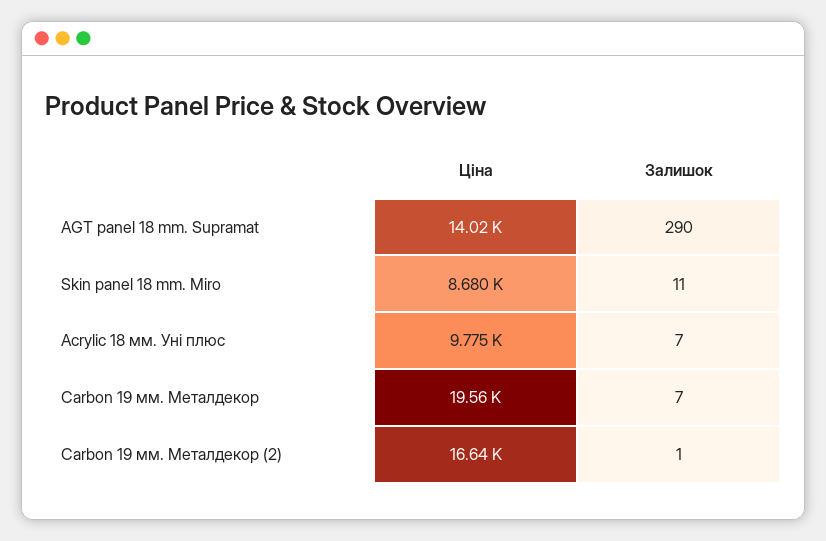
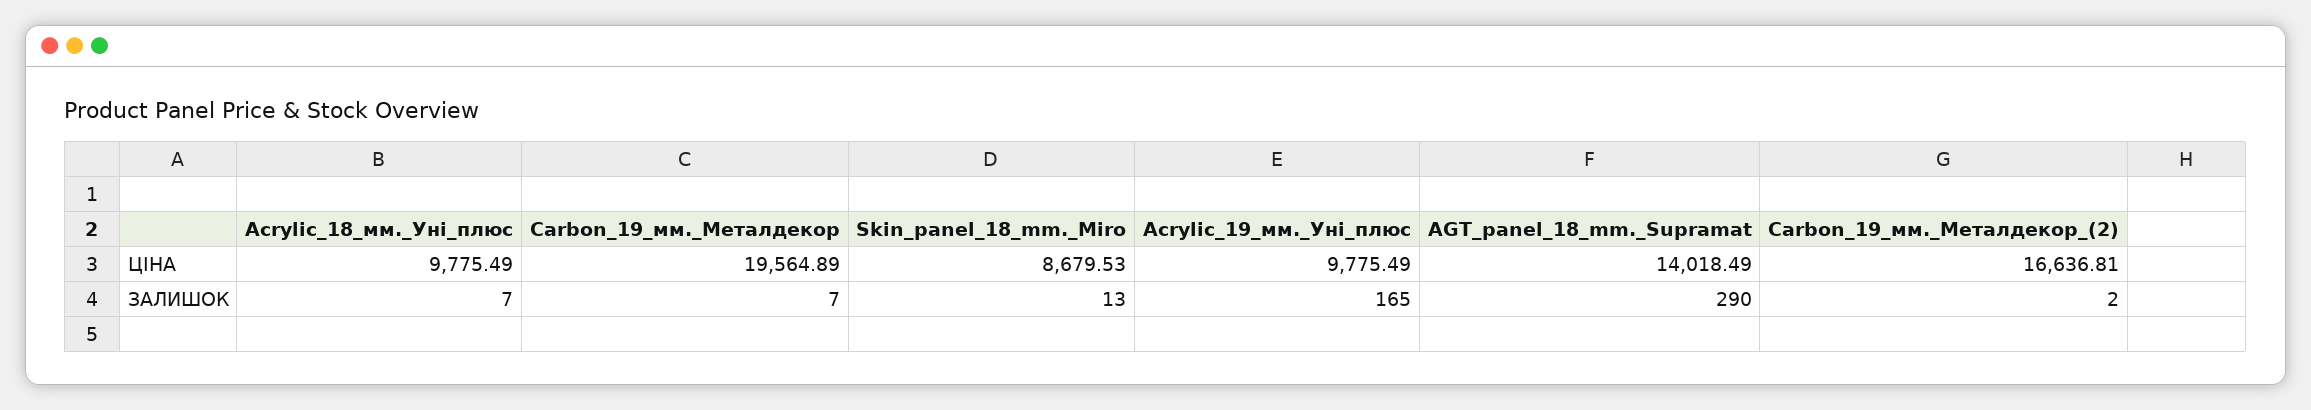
Залишок, Skin panel 18 mm. Miro: 11 -> 13
Залишок, Carbon 19 мм. Металдекор (2): 1 -> 2
Ціна, Acrylic_19_мм._Уні_плюс: none -> 9775.49
Залишок, Acrylic_19_мм._Уні_плюс: none -> 165

